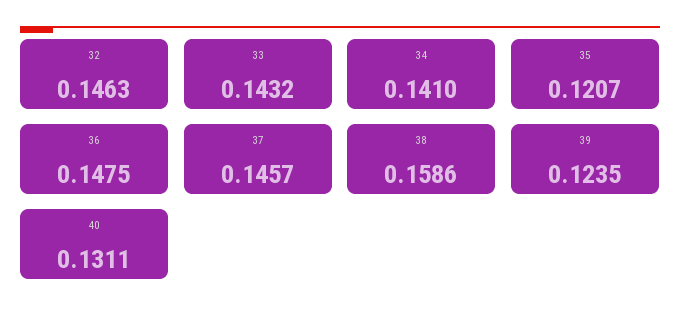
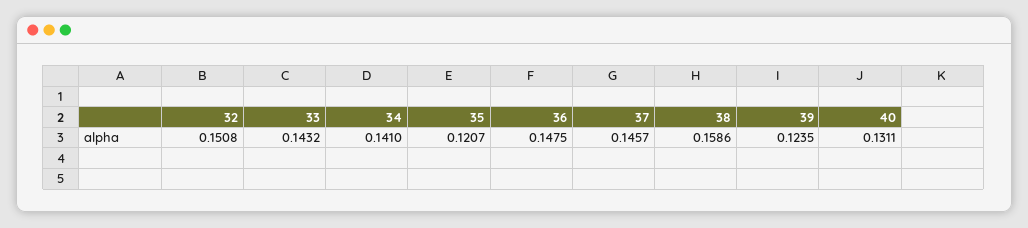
32: 0.1463 -> 0.1508

